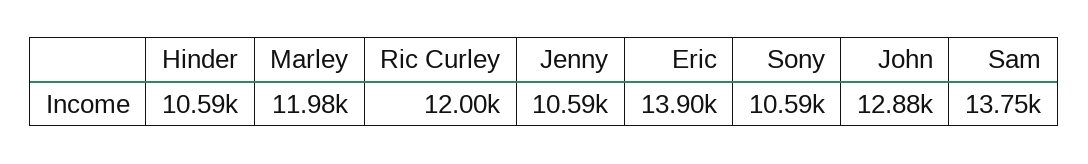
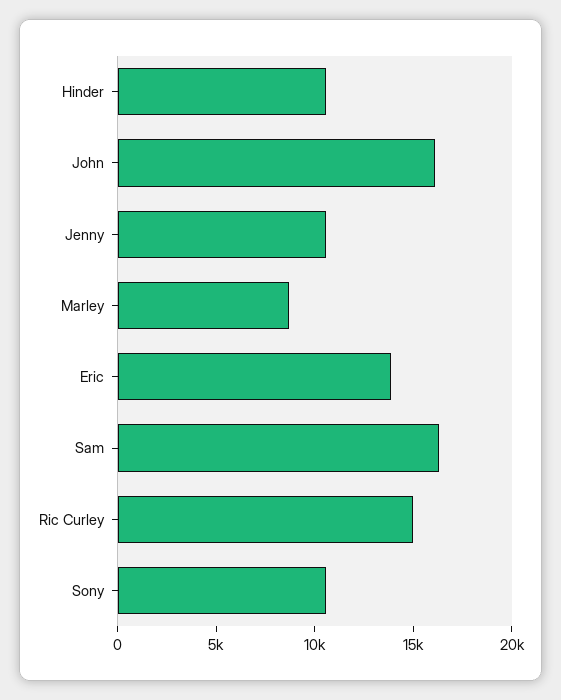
Marley: 11980 -> 9000
Ric Curley: 12000 -> 15000
John: 12880 -> 16000
Sam: 13750 -> 16000

